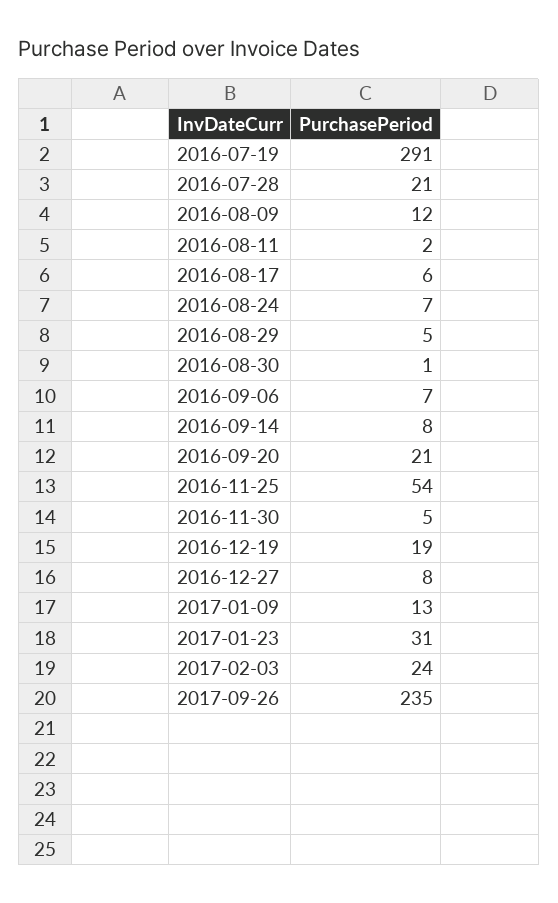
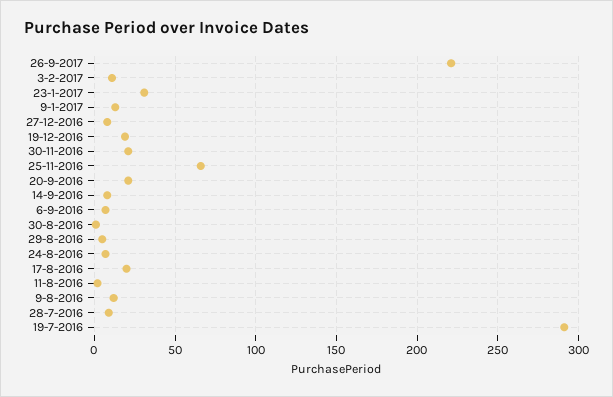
2016-07-28: 21 -> 10
2016-08-17: 6 -> 20
2016-11-25: 54 -> 65
2016-11-30: 5 -> 20
2017-02-03: 24 -> 10
2017-09-26: 235 -> 220

